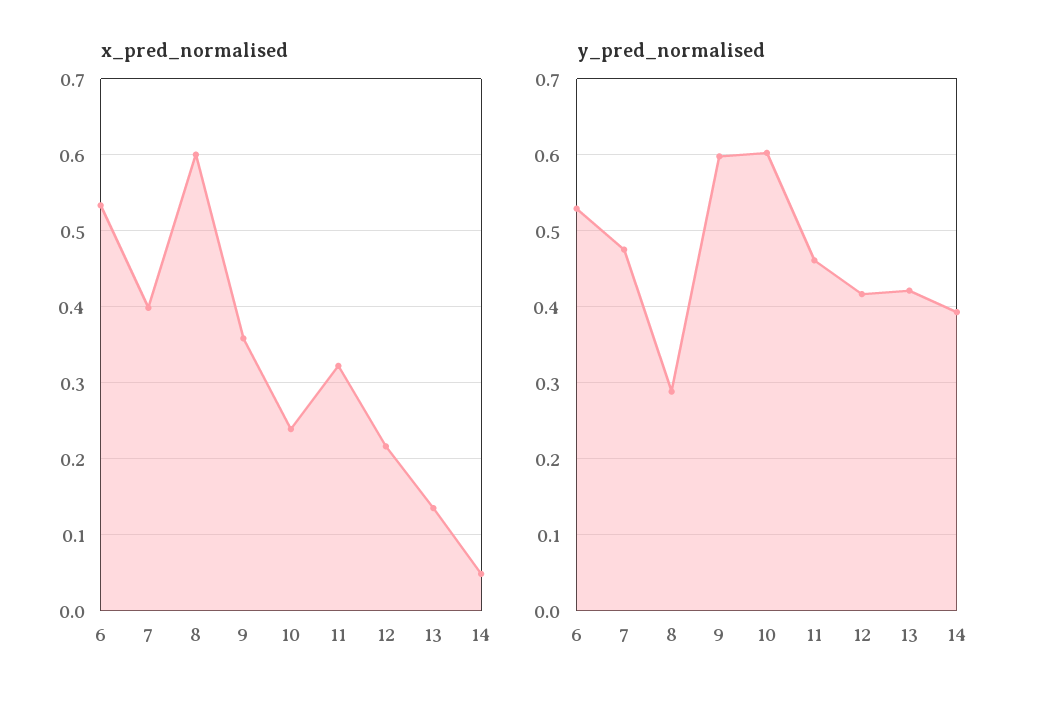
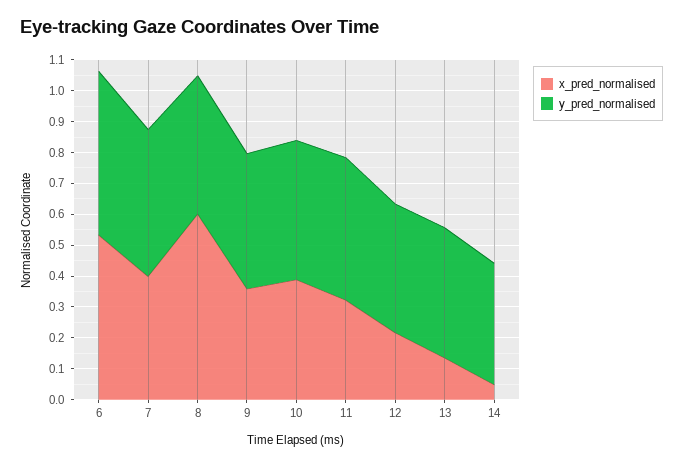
x_pred_normalised, 10: 0.24 -> 0.4
y_pred_normalised, 8: 0.29 -> 0.45
y_pred_normalised, 9: 0.6 -> 0.45
y_pred_normalised, 10: 0.6 -> 0.45

